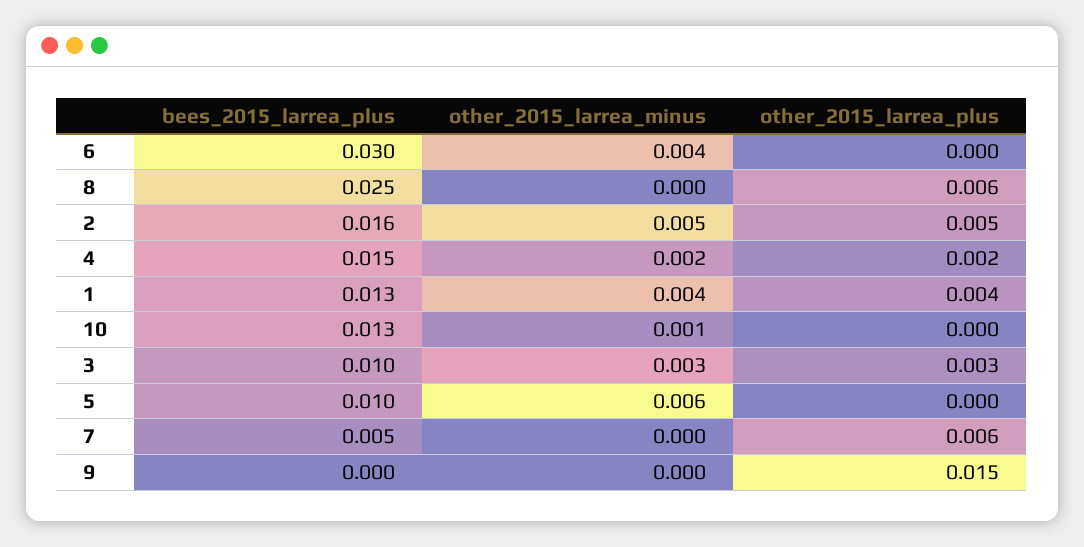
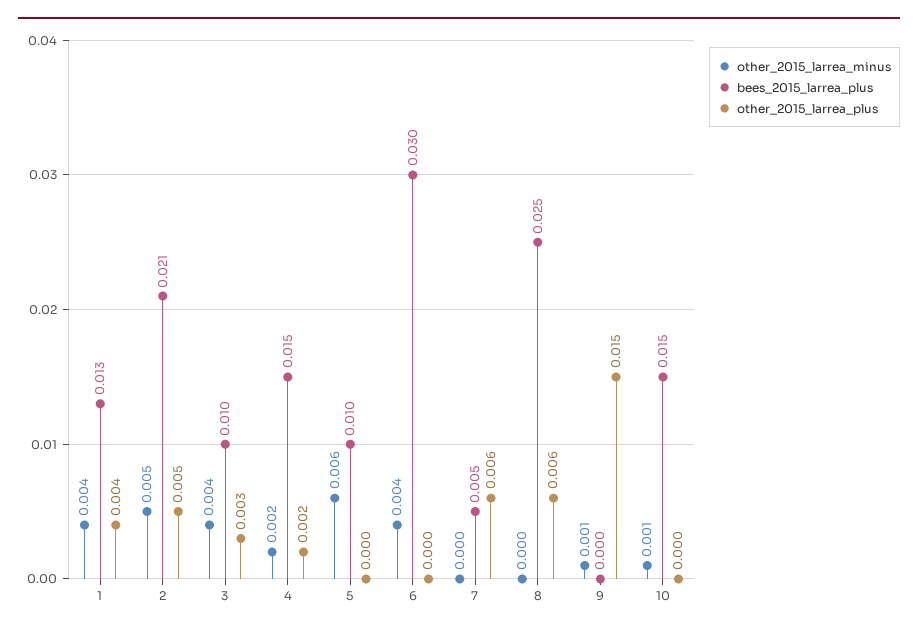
bees_2015_larrea_plus, 2: 0.016 -> 0.021
bees_2015_larrea_plus, 10: 0.013 -> 0.015
other_2015_larrea_minus, 3: 0.003 -> 0.004
other_2015_larrea_minus, 9: 0 -> 0.001

